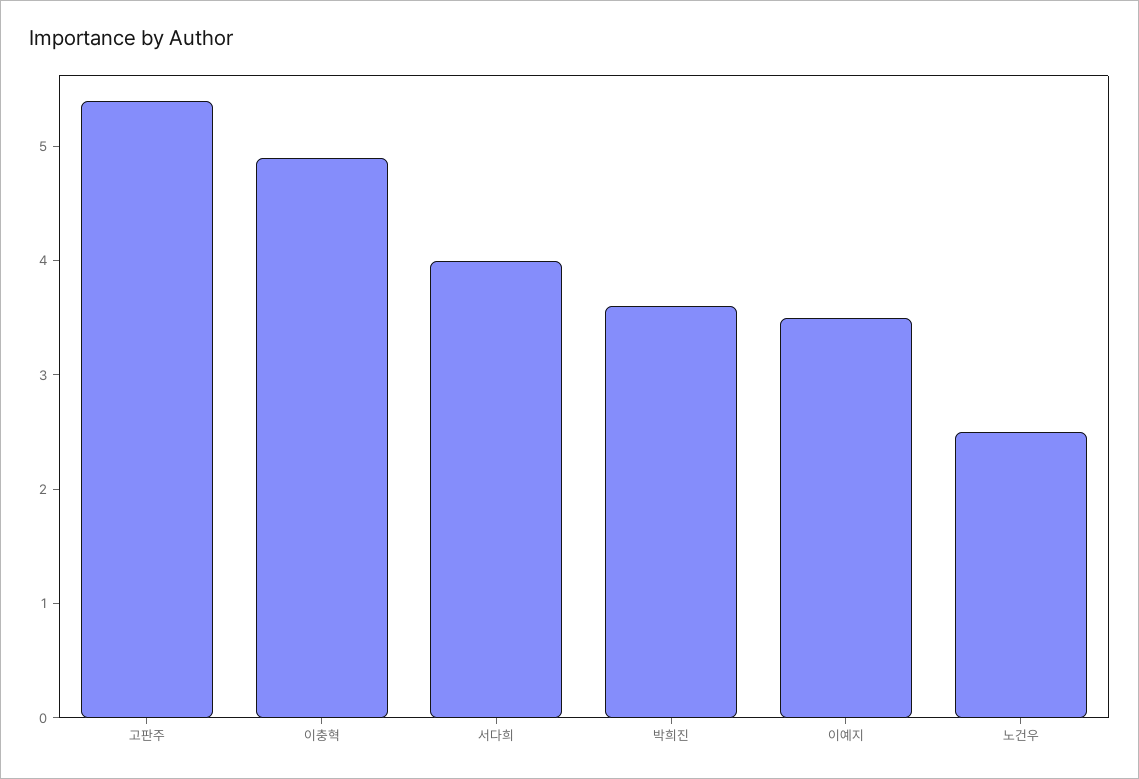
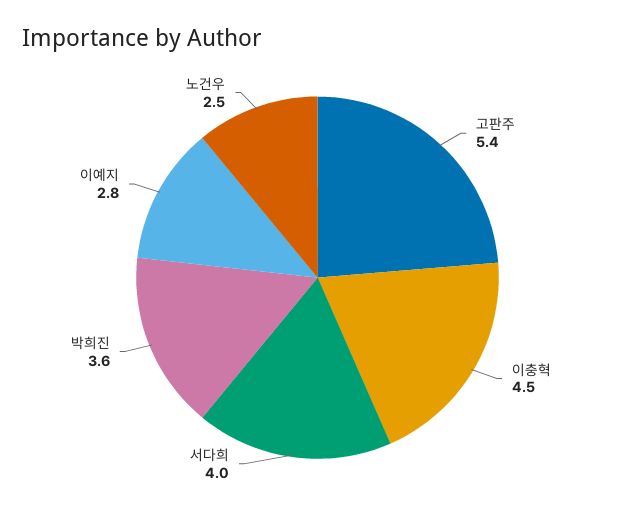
이충혁: 4.9 -> 4.5
이예지: 3.5 -> 2.8

